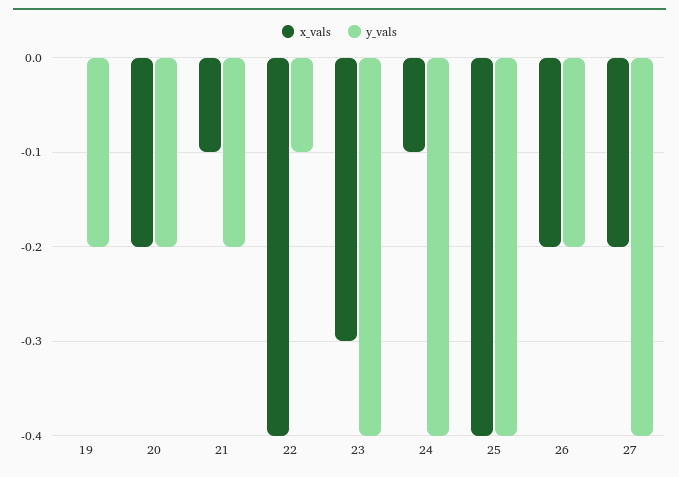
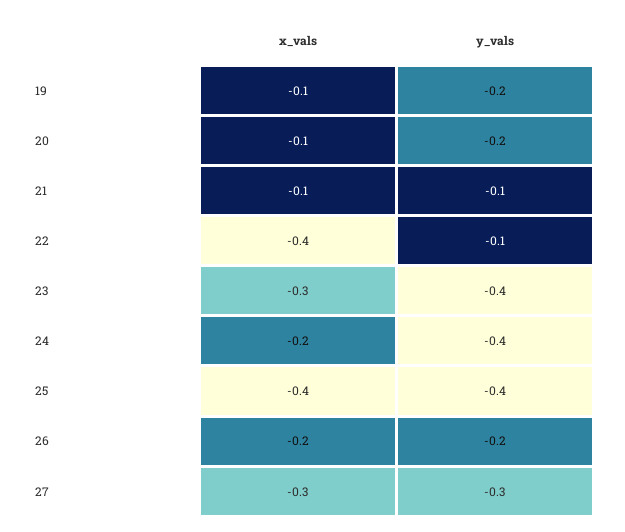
x_vals, 19: 0 -> -0.1
x_vals, 20: -0.2 -> -0.1
y_vals, 21: -0.2 -> -0.1
x_vals, 24: -0.1 -> -0.2
x_vals, 27: -0.2 -> -0.3
y_vals, 27: -0.4 -> -0.3

